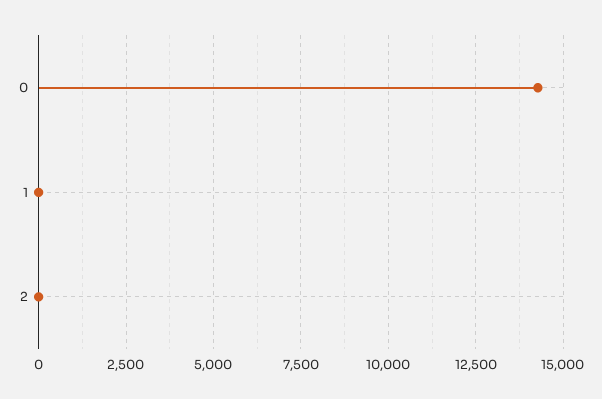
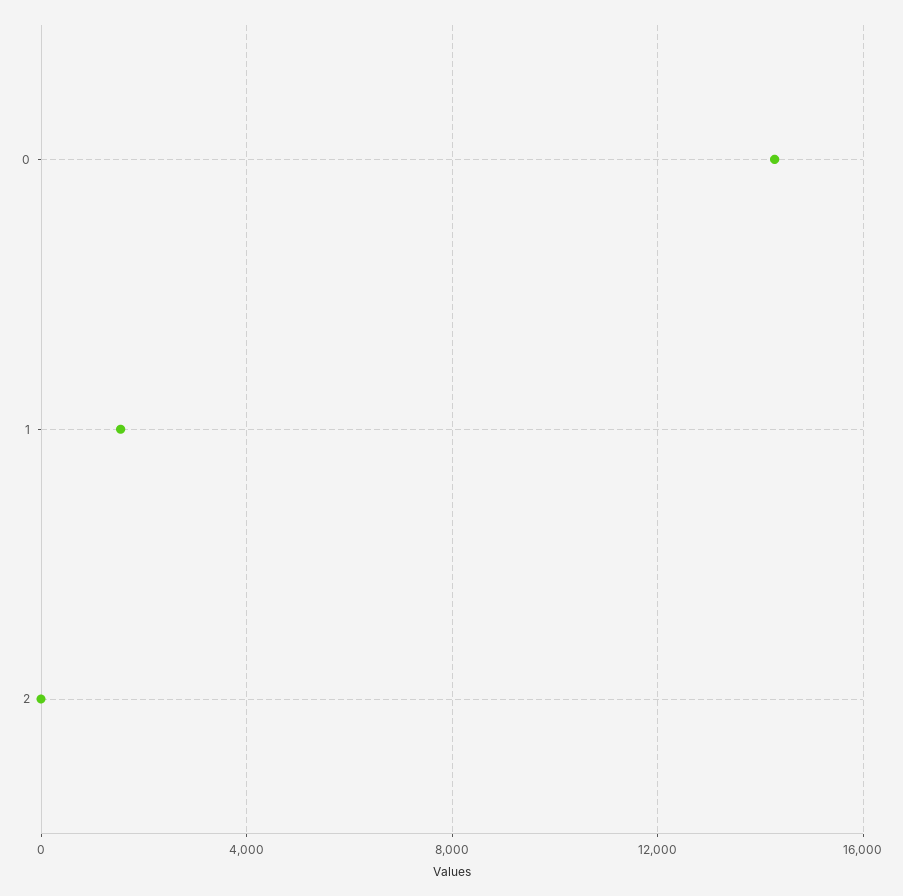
1: 0 -> 1500

